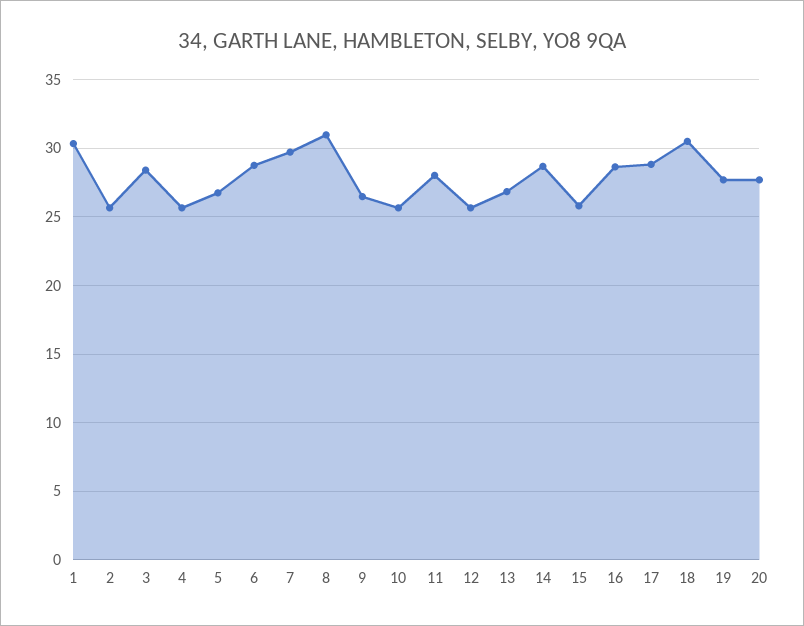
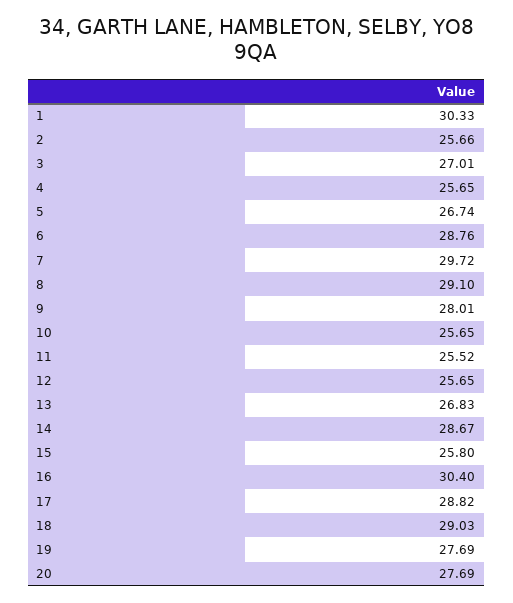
3: 28.5 -> 27.01
8: 31 -> 29.1
9: 26.5 -> 28.01
11: 28 -> 25.52
16: 28.5 -> 30.4
18: 30.5 -> 29.03

